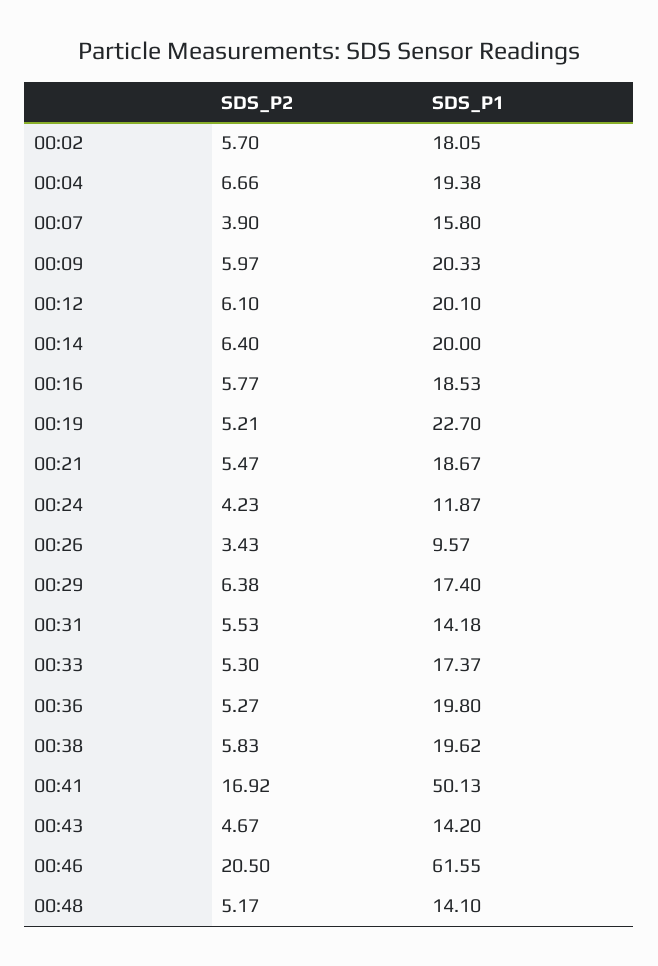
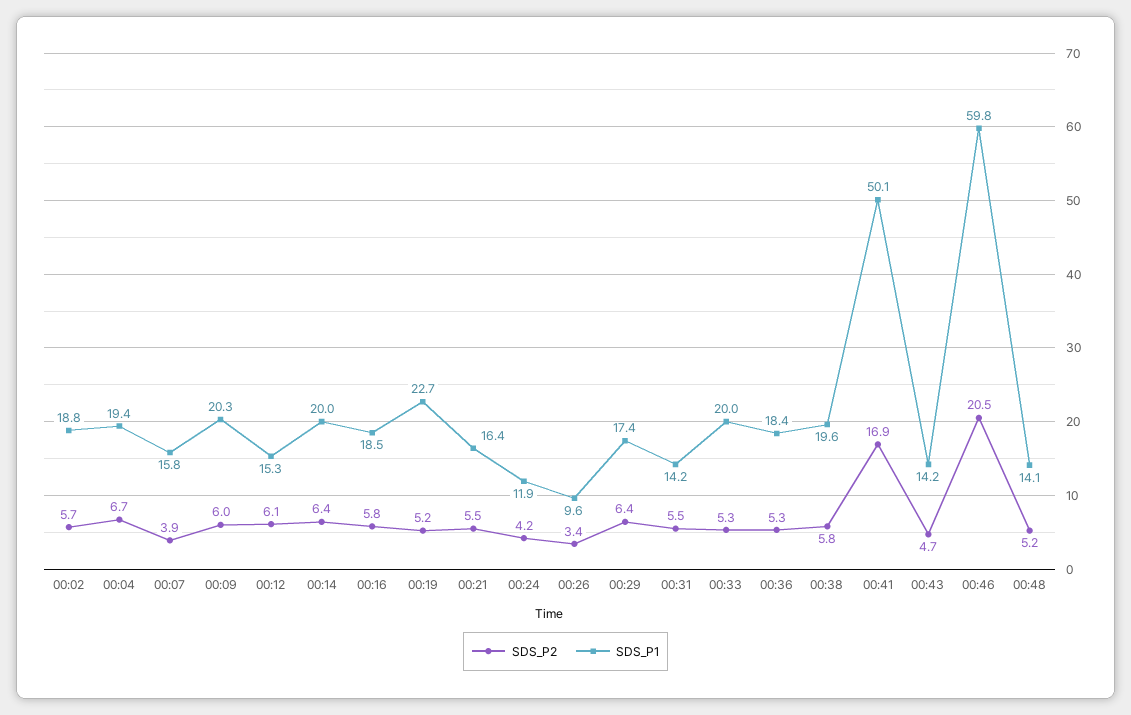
SDS_P1, 00:02: 18.05 -> 18.8
SDS_P1, 00:12: 20.1 -> 15.3
SDS_P1, 00:21: 18.67 -> 16.4
SDS_P1, 00:33: 17.37 -> 20
SDS_P1, 00:36: 19.8 -> 18.4
SDS_P1, 00:46: 61.55 -> 59.8

